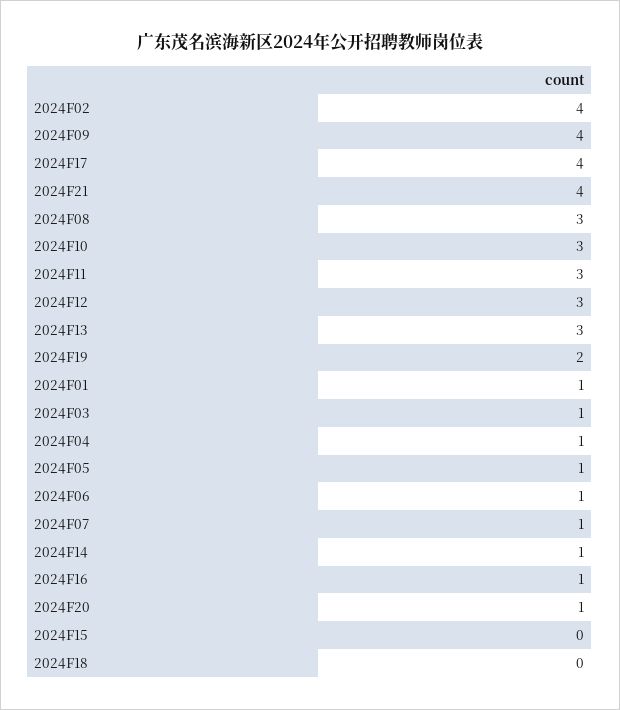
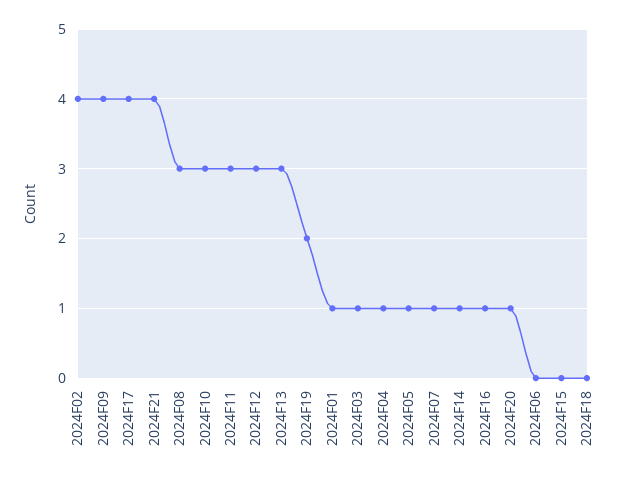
2024F06: 1 -> 0

